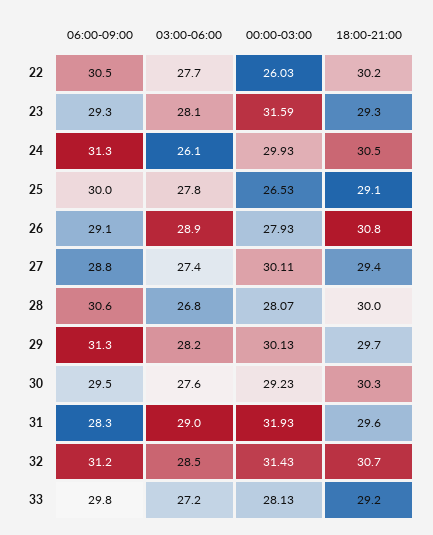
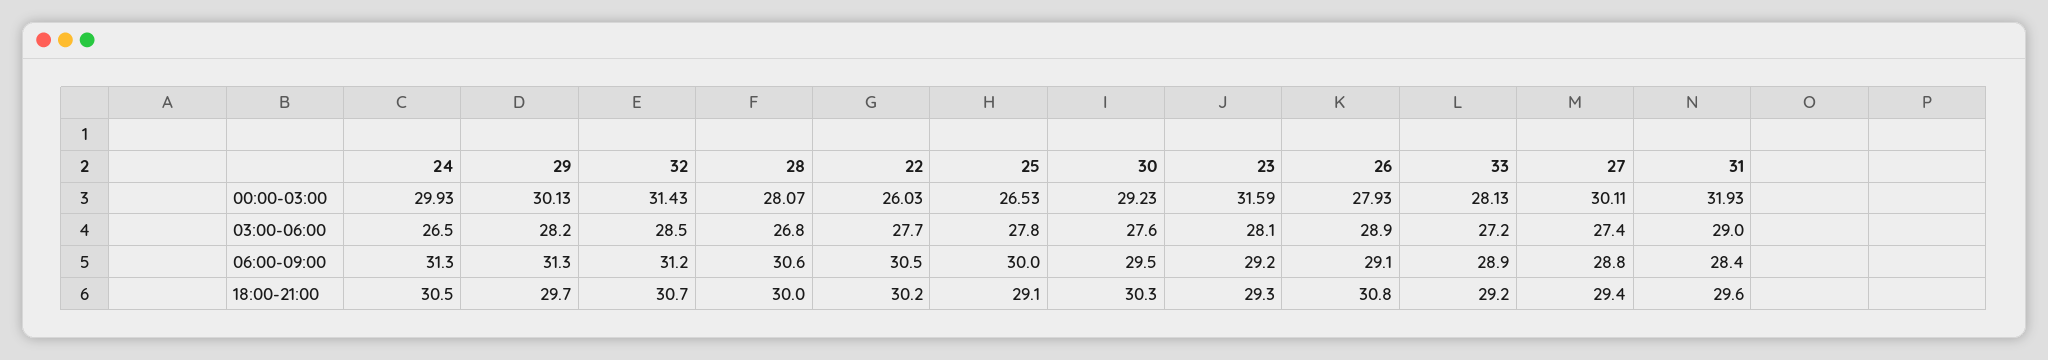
06:00-09:00, 23: 29.3 -> 29.2
03:00-06:00, 24: 26.1 -> 26.5
06:00-09:00, 31: 28.3 -> 28.4
06:00-09:00, 33: 29.8 -> 28.9

